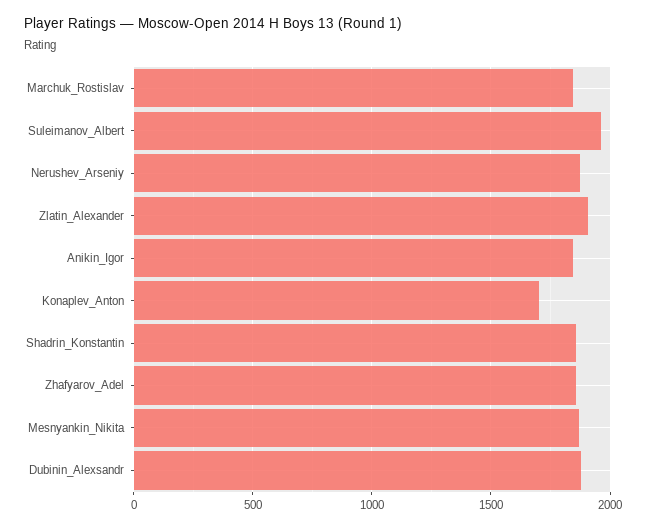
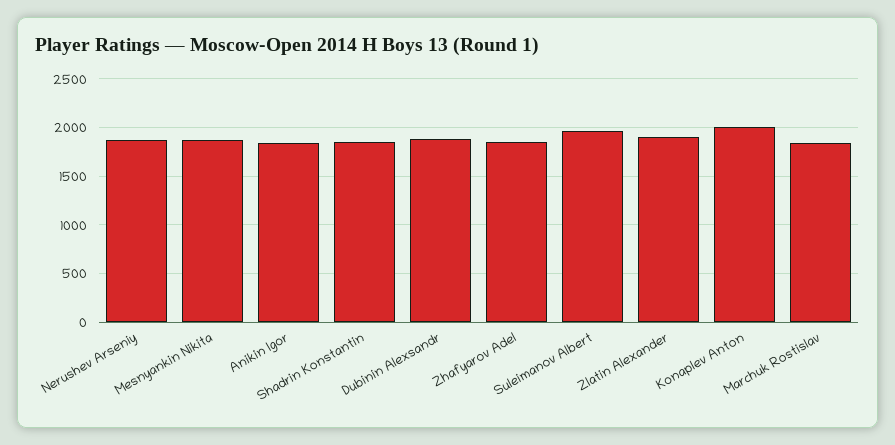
Konaplev_Anton: 1700 -> 2000

